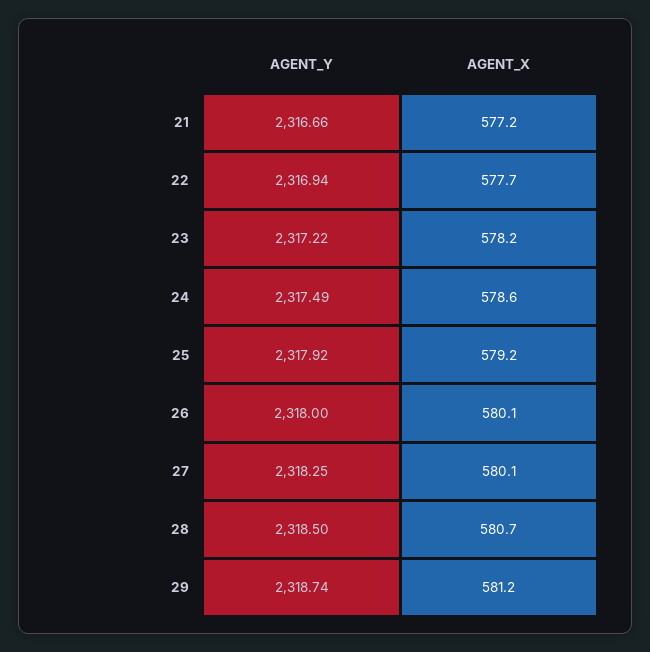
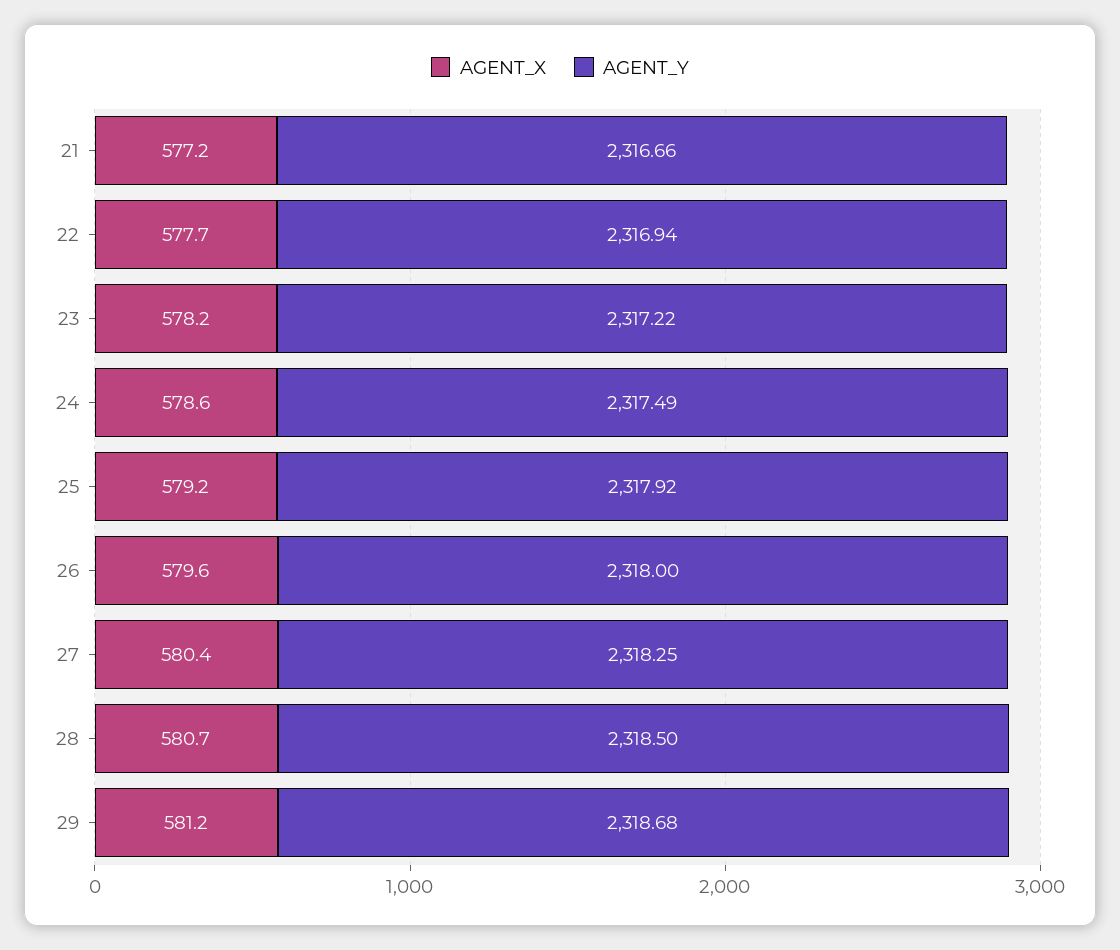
AGENT_X, 26: 580.1 -> 579.6
AGENT_X, 27: 580.1 -> 580.4
AGENT_Y, 29: 2318.74 -> 2318.68

